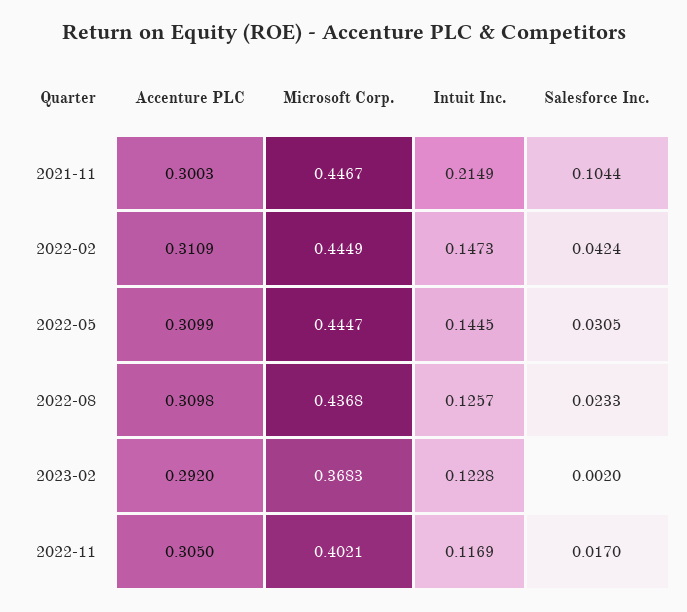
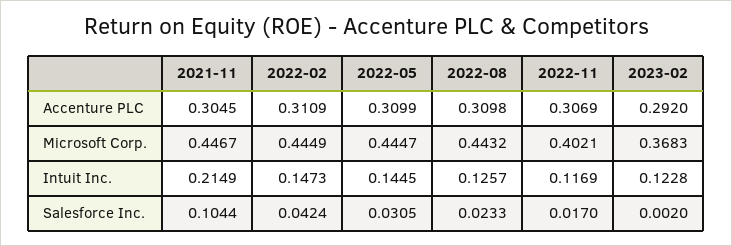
Accenture PLC, 2021-11: 0.3003 -> 0.3045
Microsoft Corp., 2022-08: 0.4368 -> 0.4432
Accenture PLC, 2022-11: 0.305 -> 0.3069

